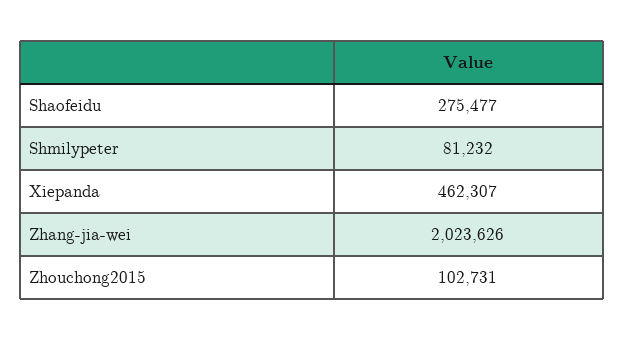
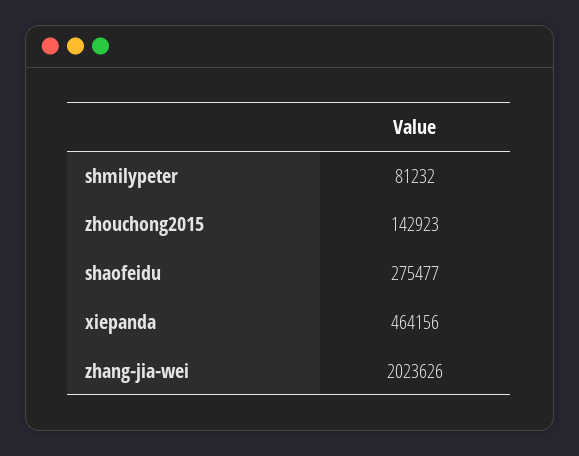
Xiepanda: 462307 -> 464156
Zhouchong2015: 102731 -> 142923

